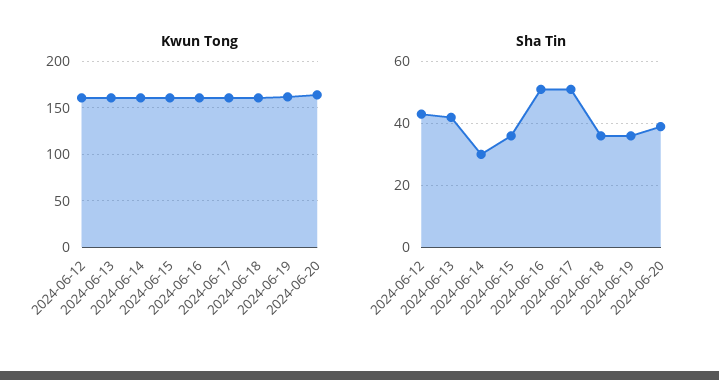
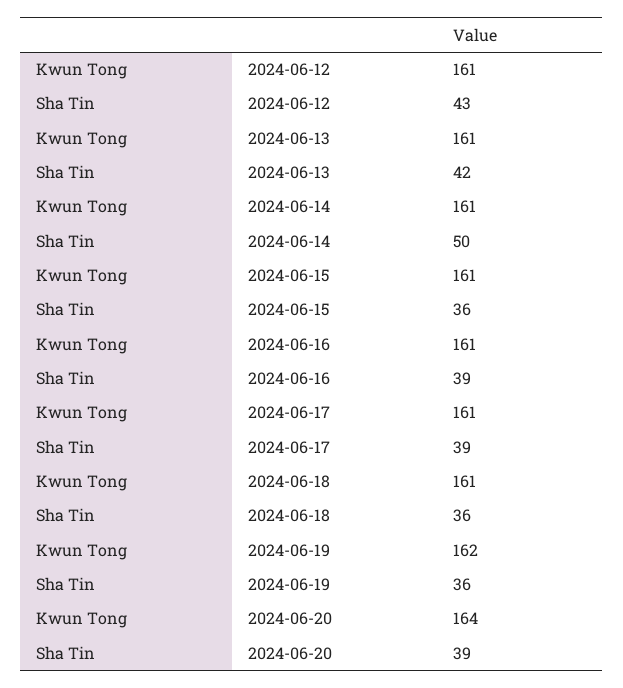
Sha Tin, 2024-06-14: 30 -> 50
Sha Tin, 2024-06-16: 50 -> 39
Sha Tin, 2024-06-17: 50 -> 39

